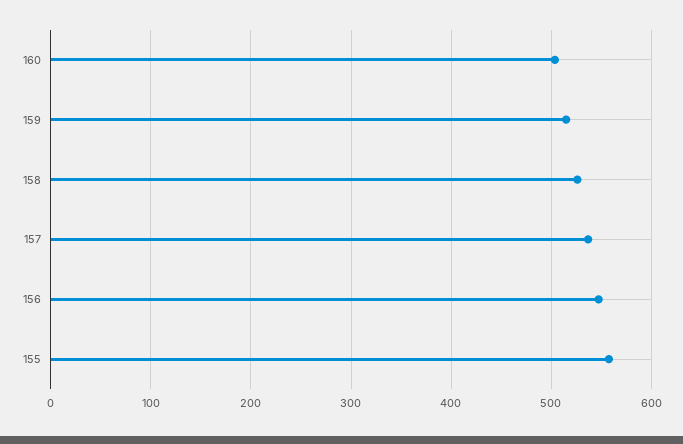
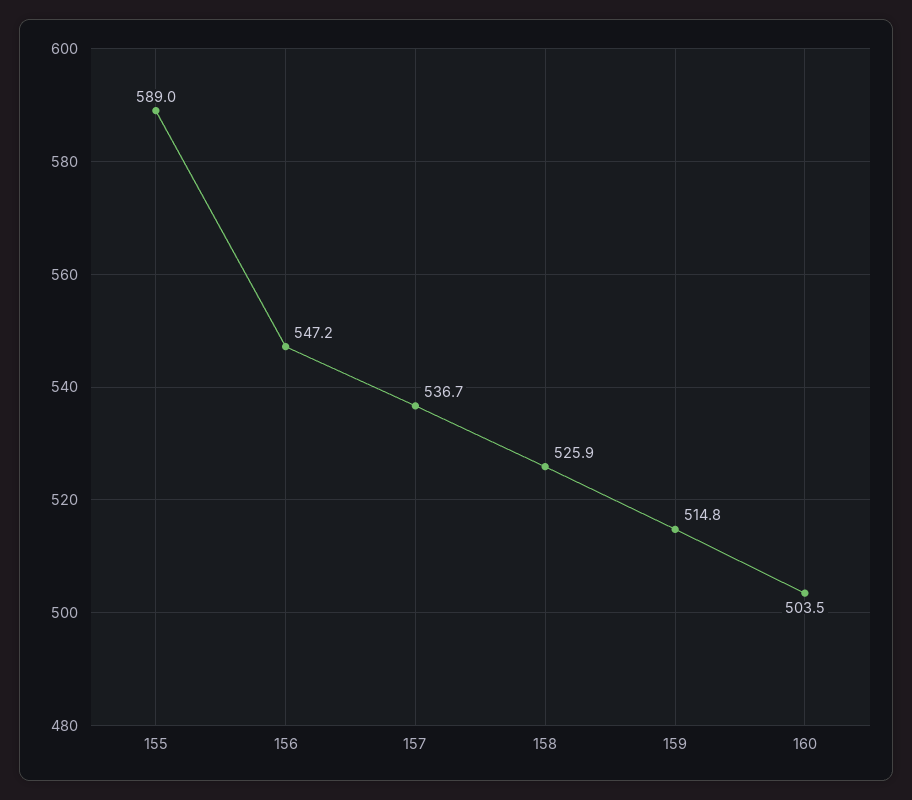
155: 560 -> 589

